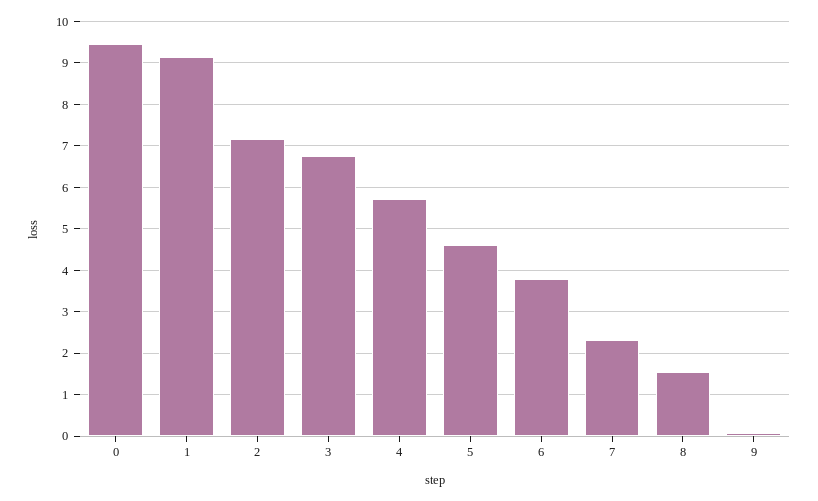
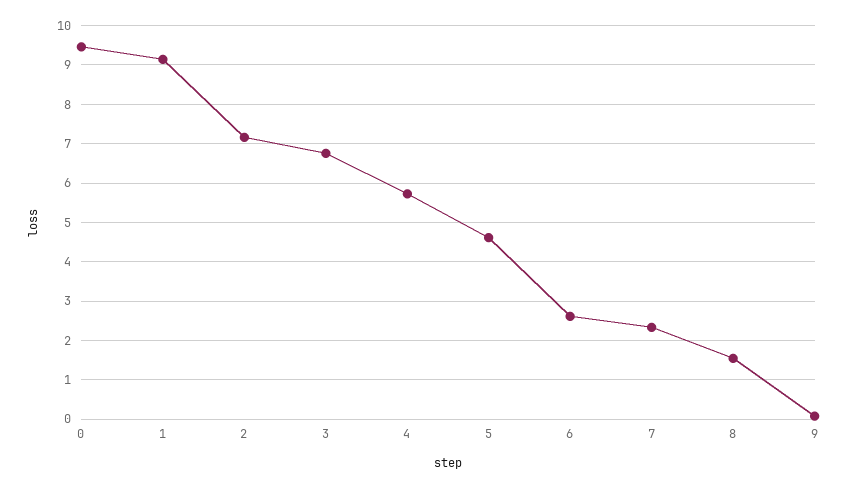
6: 3.8 -> 2.6

